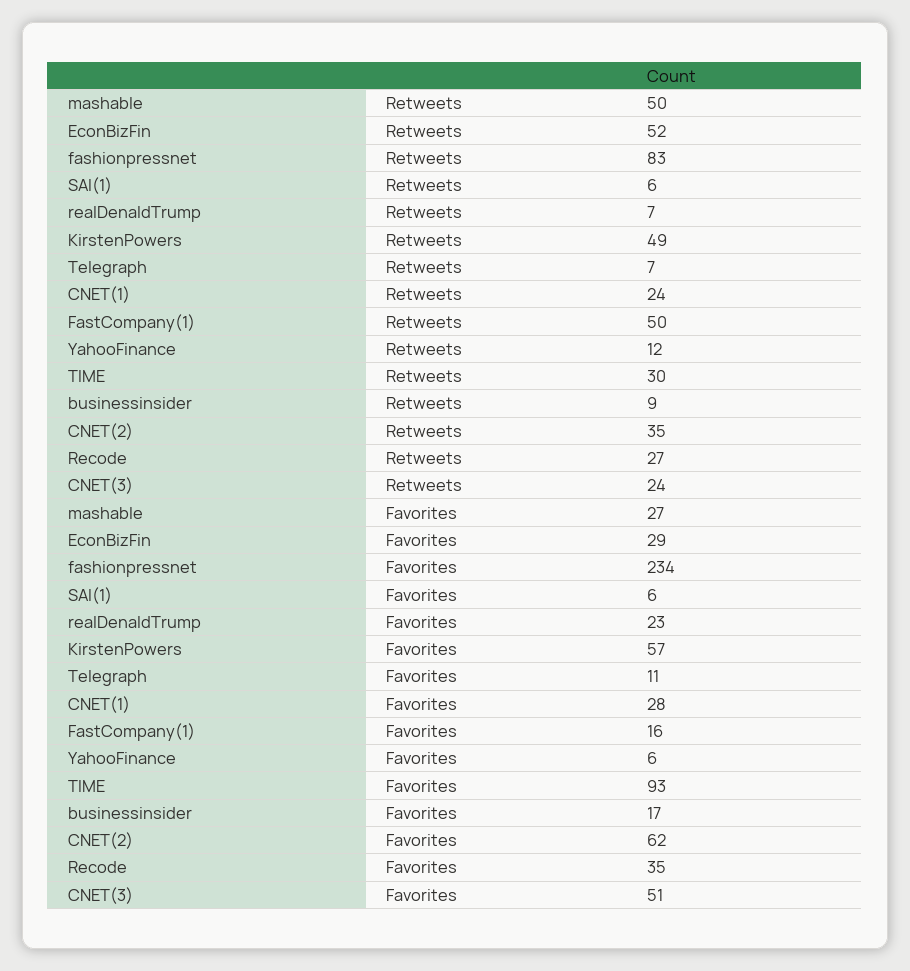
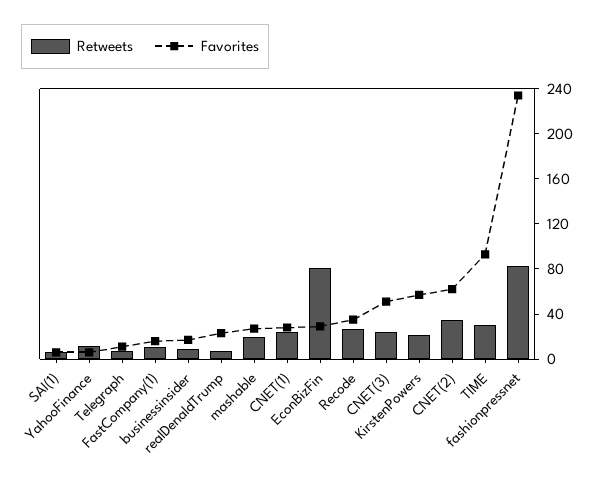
Retweets, mashable: 50 -> 20
Retweets, EconBizFin: 52 -> 80
Retweets, KirstenPowers: 49 -> 20
Retweets, FastCompany(1): 50 -> 10

